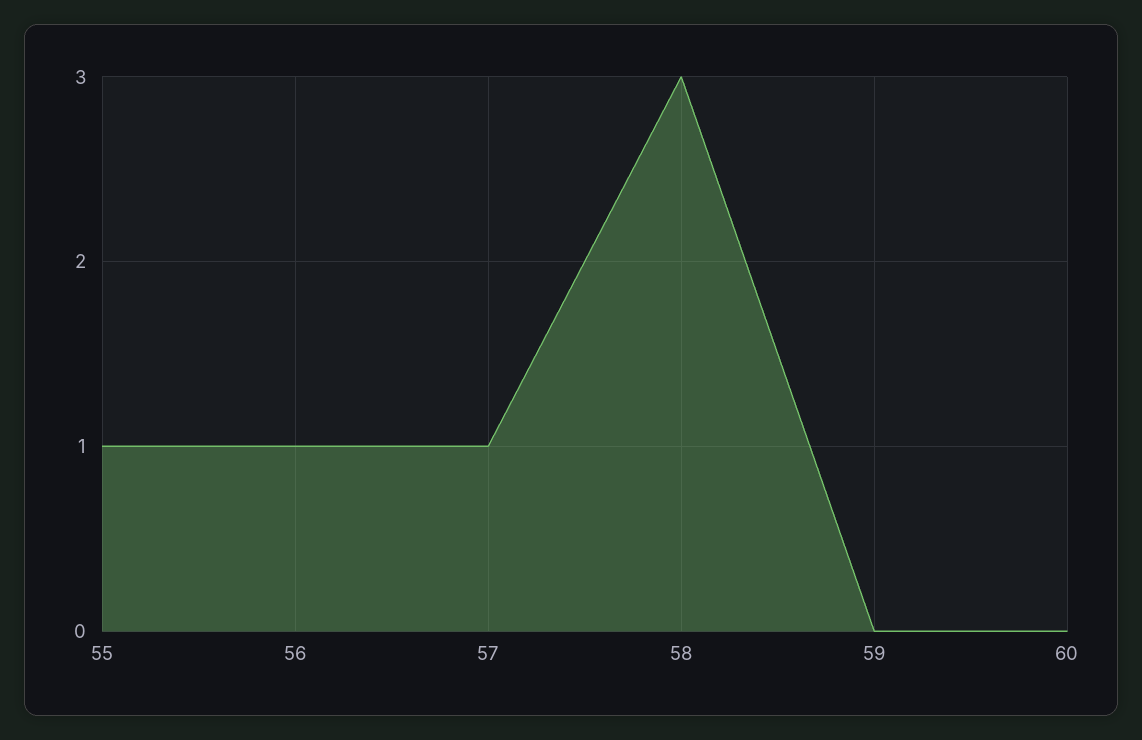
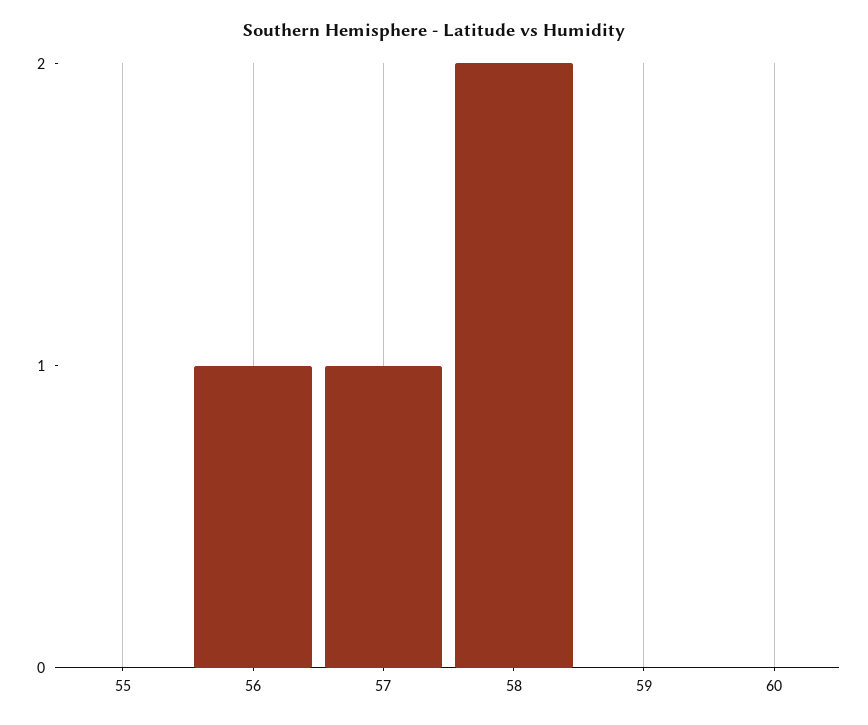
55: 1 -> 0
58: 3 -> 2

